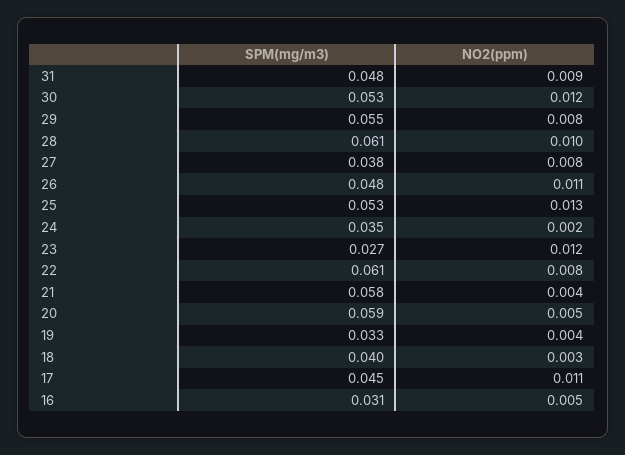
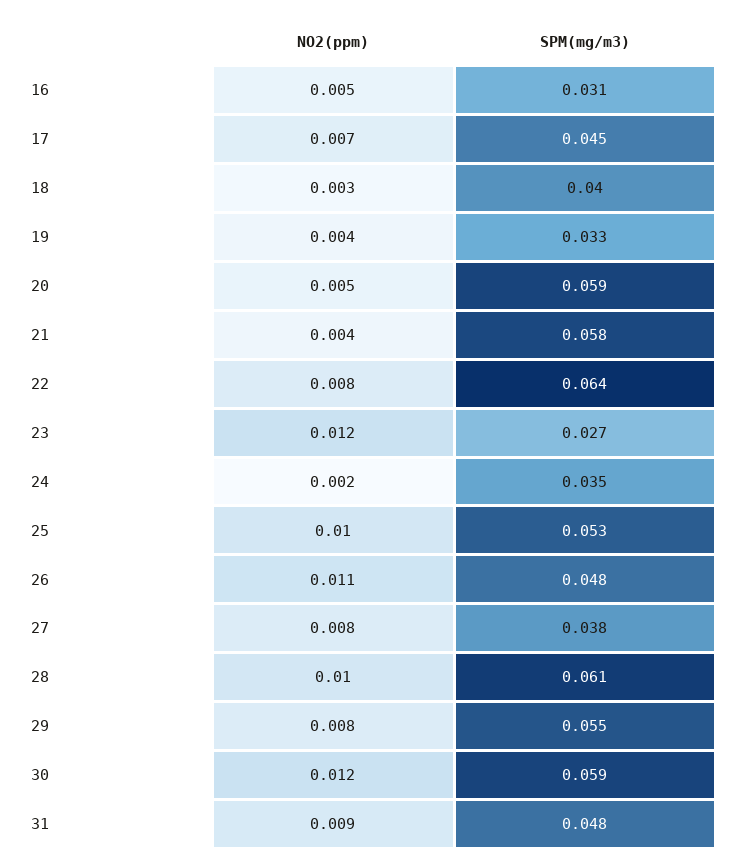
SPM(mg/m3), 30: 0.053 -> 0.059
NO2(ppm), 25: 0.013 -> 0.01
SPM(mg/m3), 22: 0.061 -> 0.064
NO2(ppm), 17: 0.011 -> 0.007

